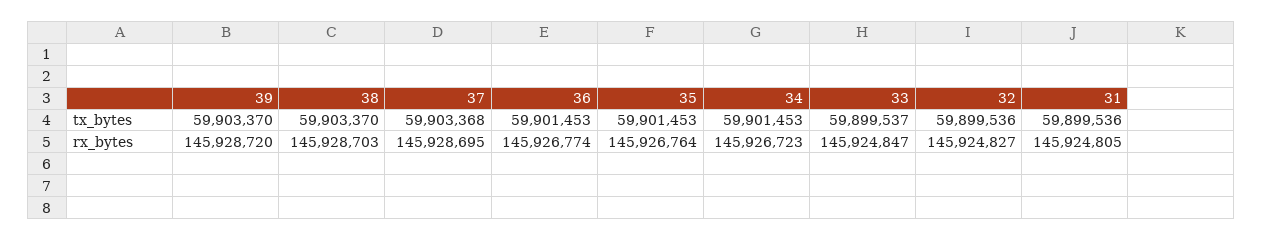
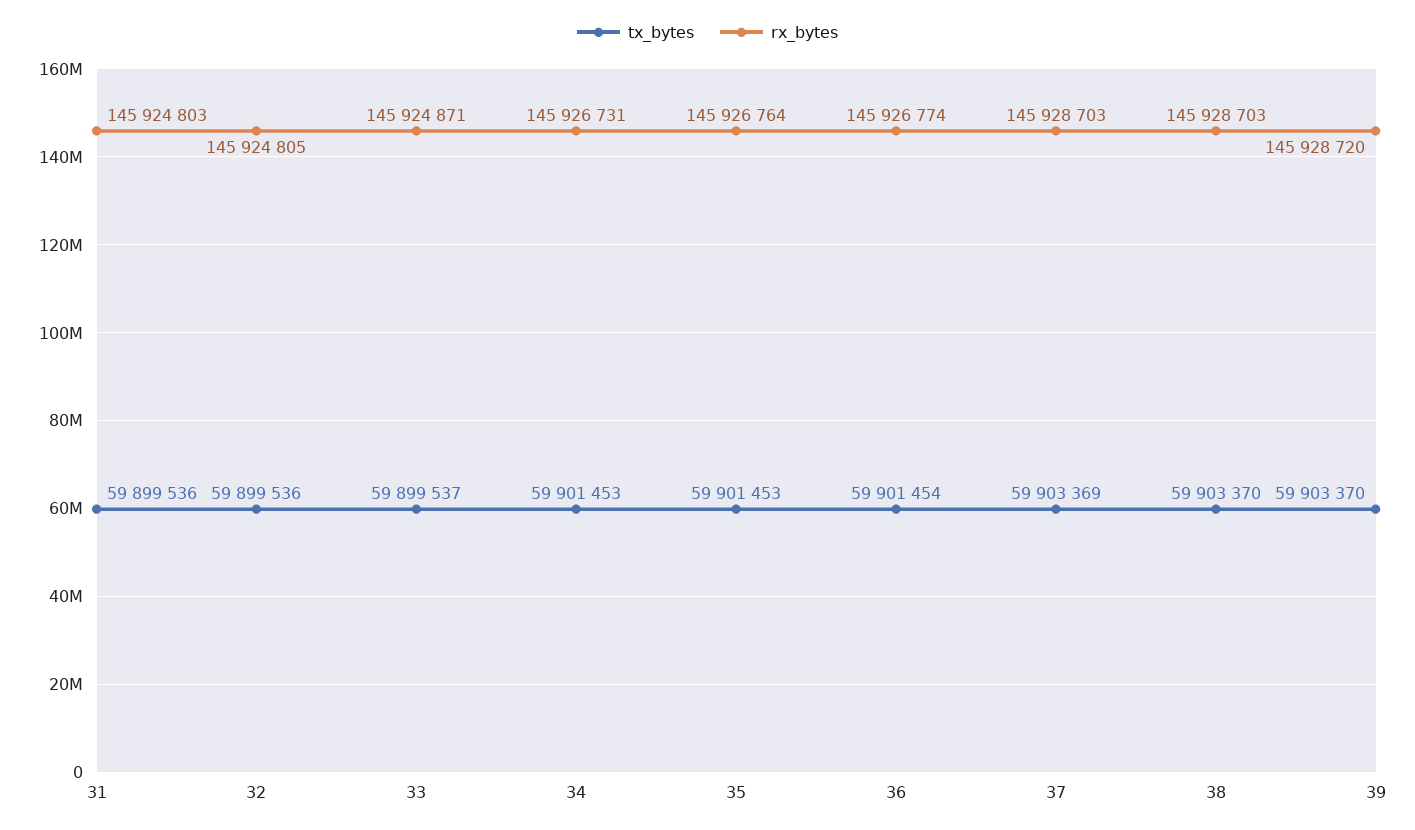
tx_bytes, 37: 59903368 -> 59903369
tx_bytes, 36: 59901453 -> 59901454
rx_bytes, 37: 145928695 -> 145928703
rx_bytes, 34: 145926723 -> 145926731
rx_bytes, 33: 145924847 -> 145924871
rx_bytes, 32: 145924827 -> 145924805
rx_bytes, 31: 145924805 -> 145924803

